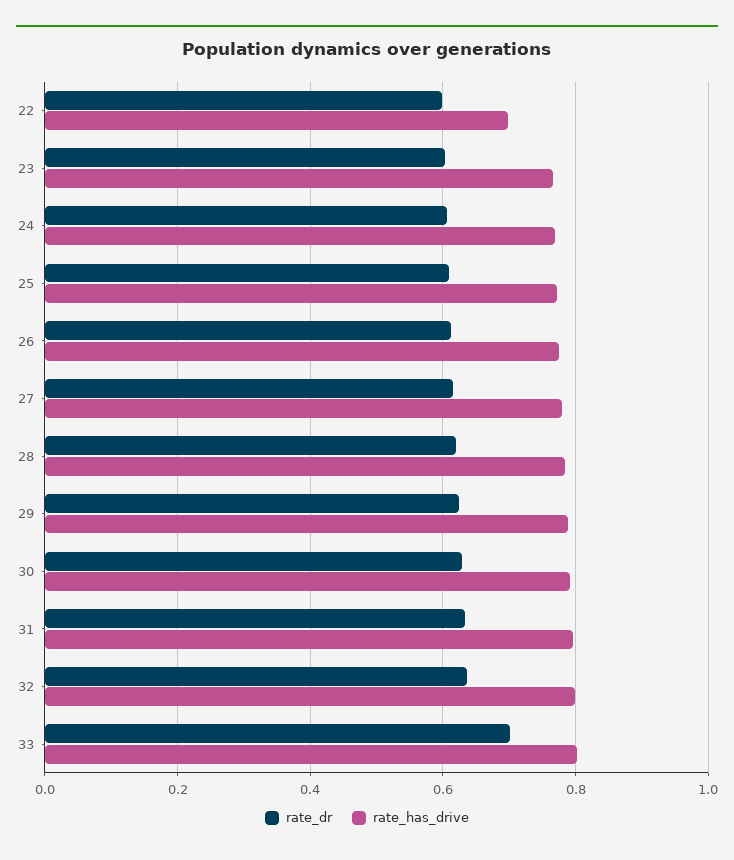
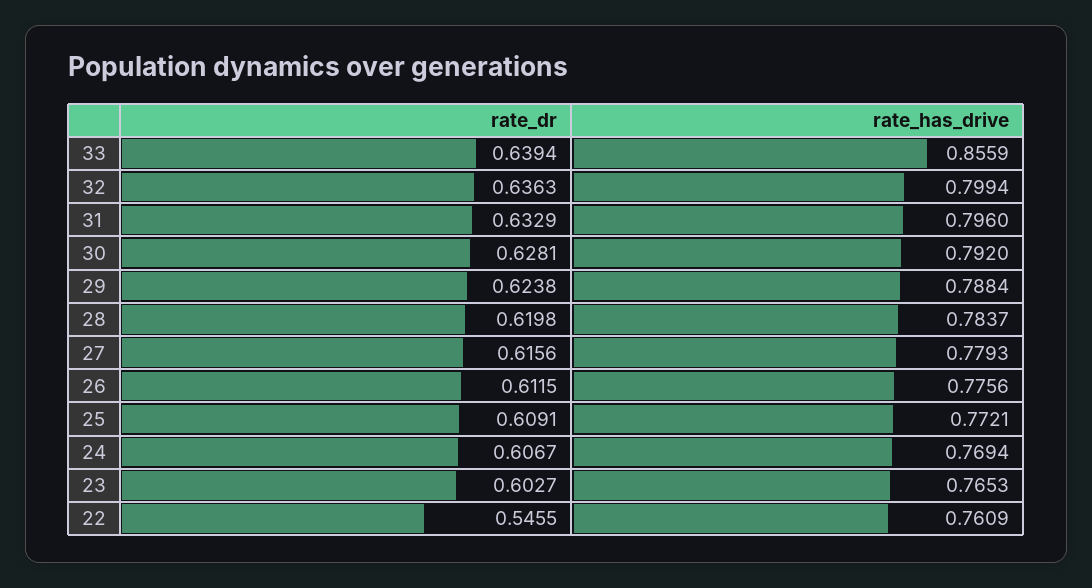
rate_dr, 22: 0.6 -> 0.5455
rate_has_drive, 22: 0.7 -> 0.7609
rate_dr, 33: 0.7 -> 0.6394
rate_has_drive, 33: 0.8 -> 0.8559

